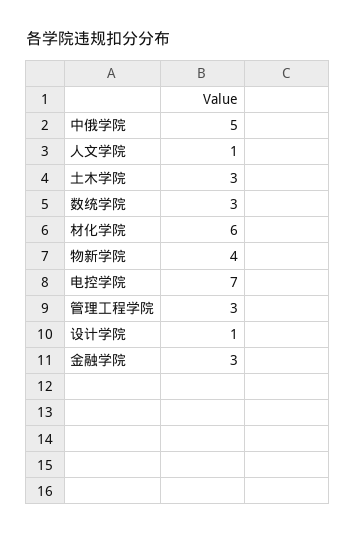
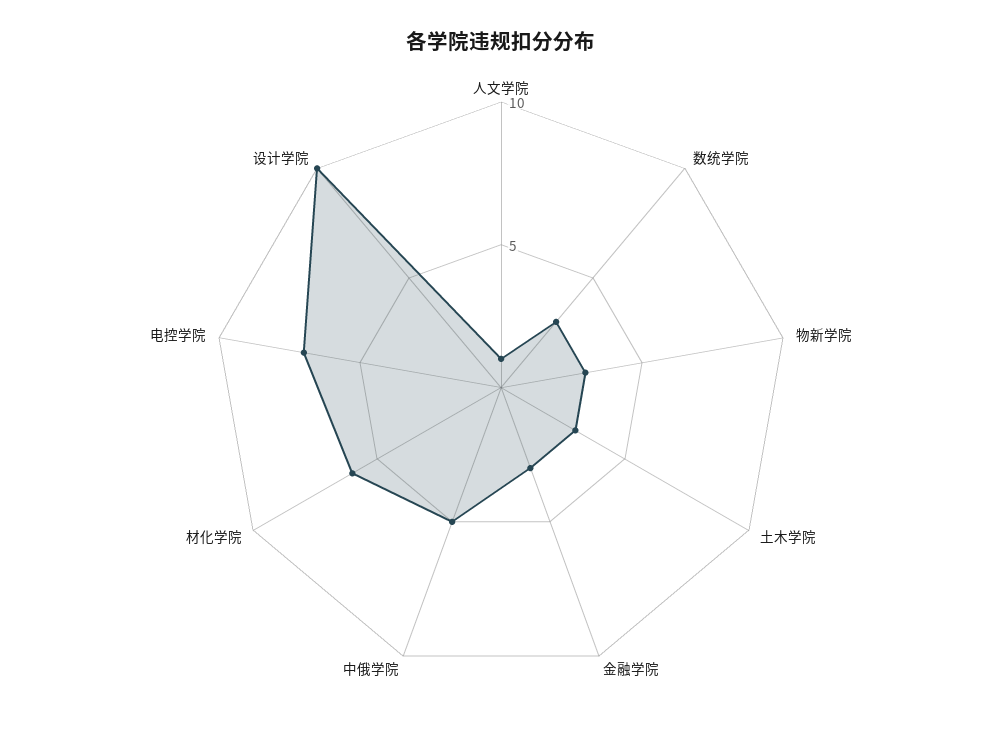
物新学院: 4 -> 3
管理工程学院: 3 -> none
设计学院: 1 -> 10

